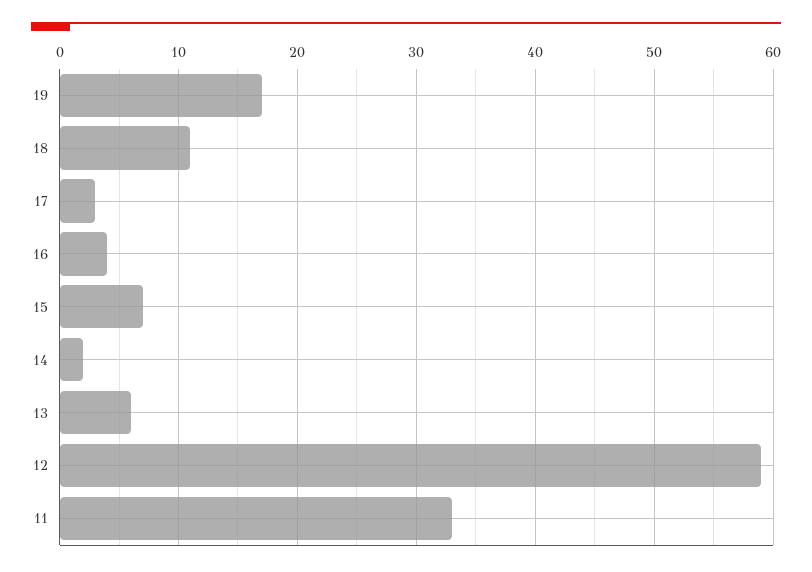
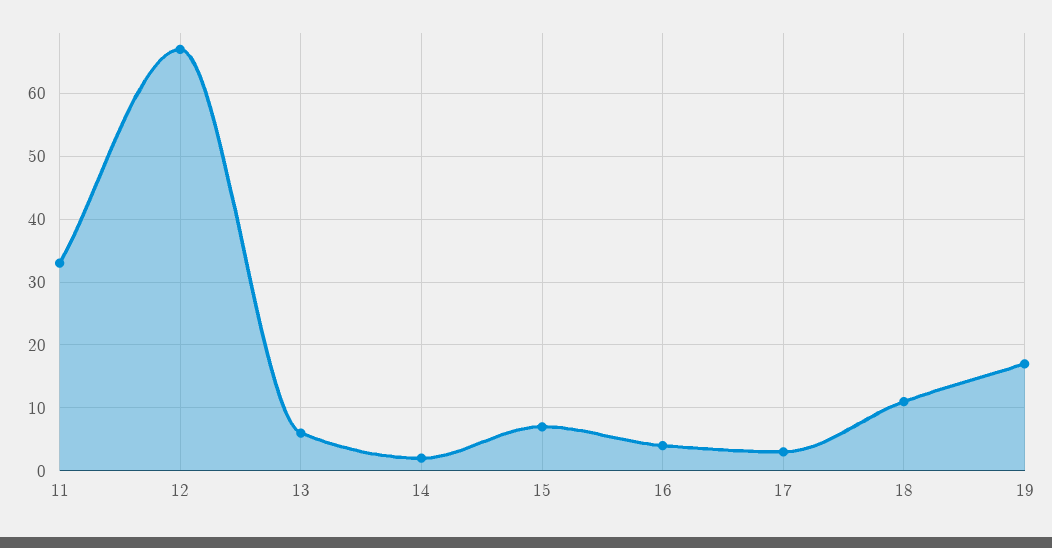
12: 59 -> 67

